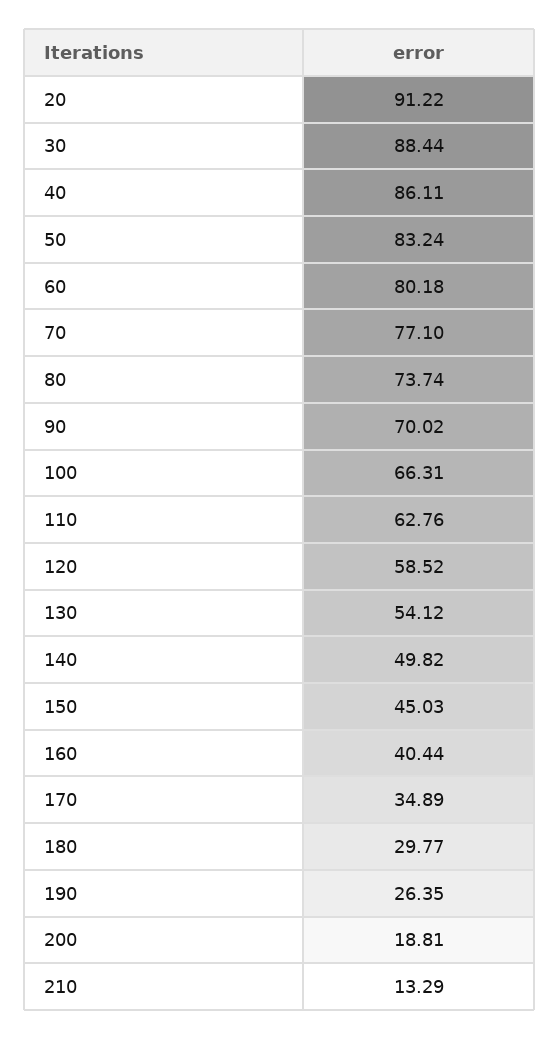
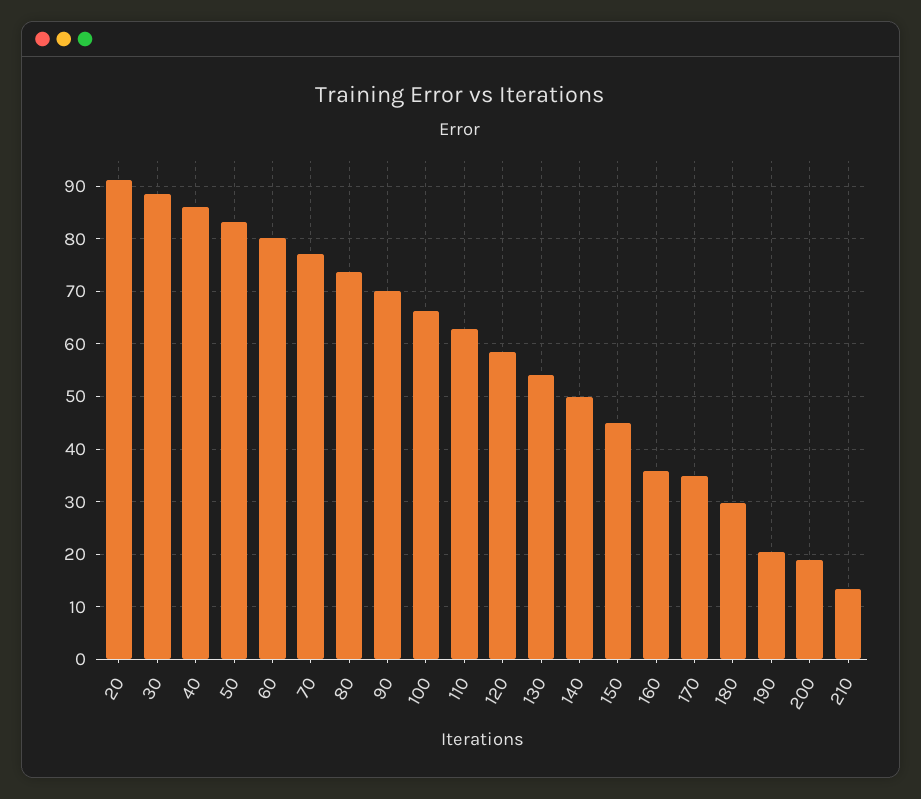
160: 40.44 -> 36
190: 26.35 -> 20

